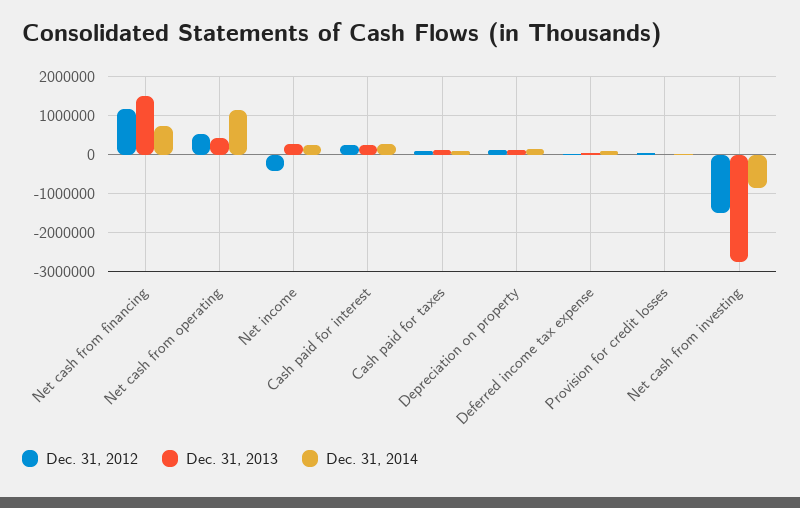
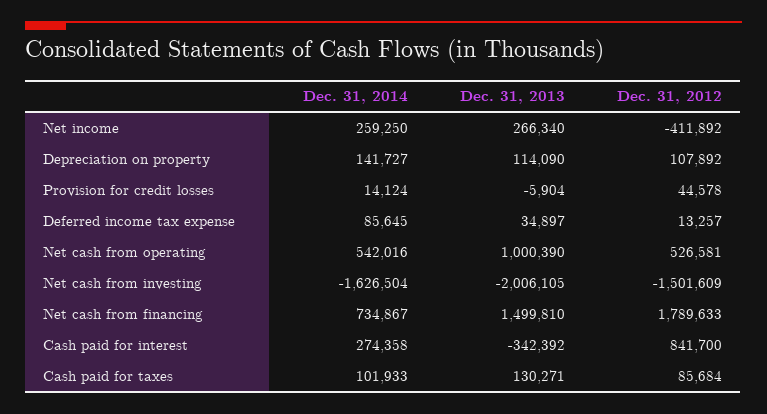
Dec. 31, 2012, Net cash from financing: 1200000 -> 1789633
Dec. 31, 2013, Net cash from operating: 400000 -> 1000390
Dec. 31, 2014, Net cash from operating: 1200000 -> 542016
Dec. 31, 2012, Cash paid for interest: 200000 -> 841700
Dec. 31, 2013, Cash paid for interest: 200000 -> -342392
Dec. 31, 2013, Net cash from investing: -2800000 -> -2006105
Dec. 31, 2014, Net cash from investing: -800000 -> -1626504

